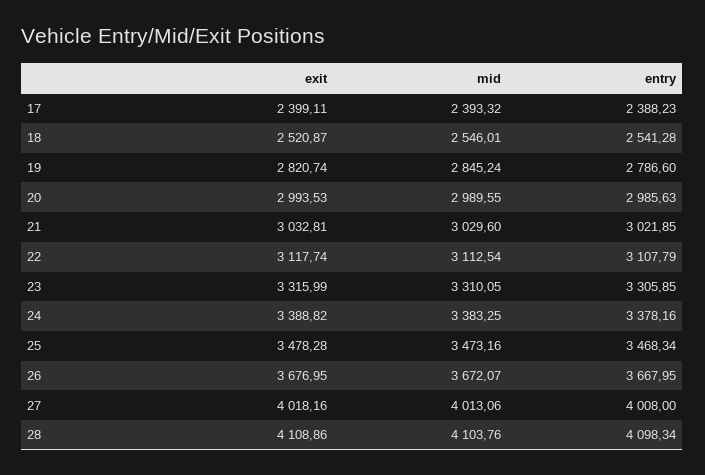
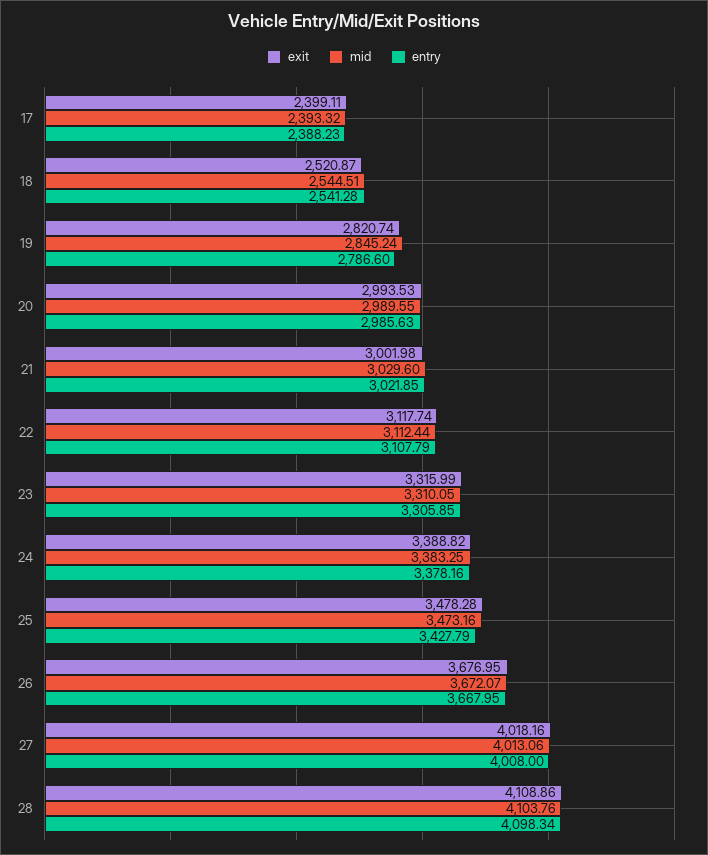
mid, 18: 2546.01 -> 2544.51
exit, 21: 3032.81 -> 3001.98
mid, 22: 3112.54 -> 3112.44
entry, 25: 3468.34 -> 3427.79

